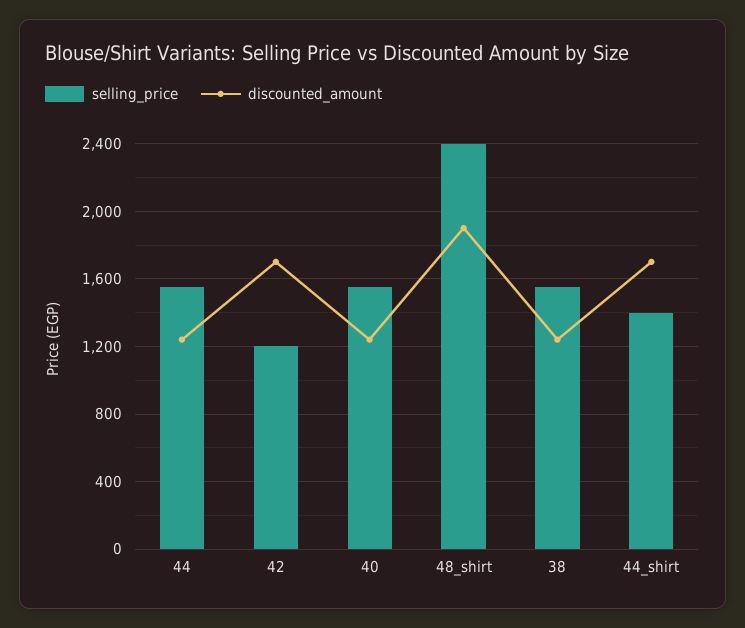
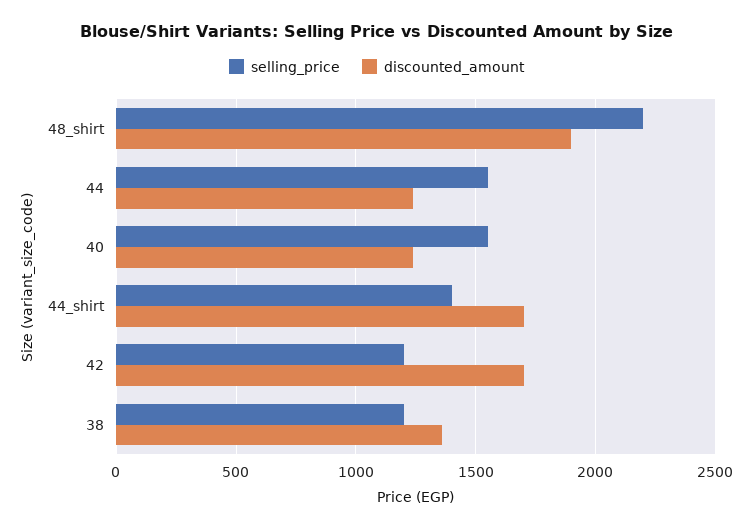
selling_price, 48_shirt: 2400 -> 2200
selling_price, 38: 1550 -> 1200
discounted_amount, 38: 1250 -> 1350

